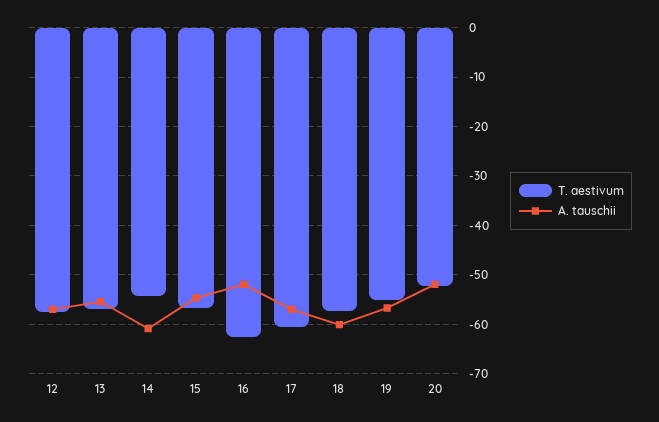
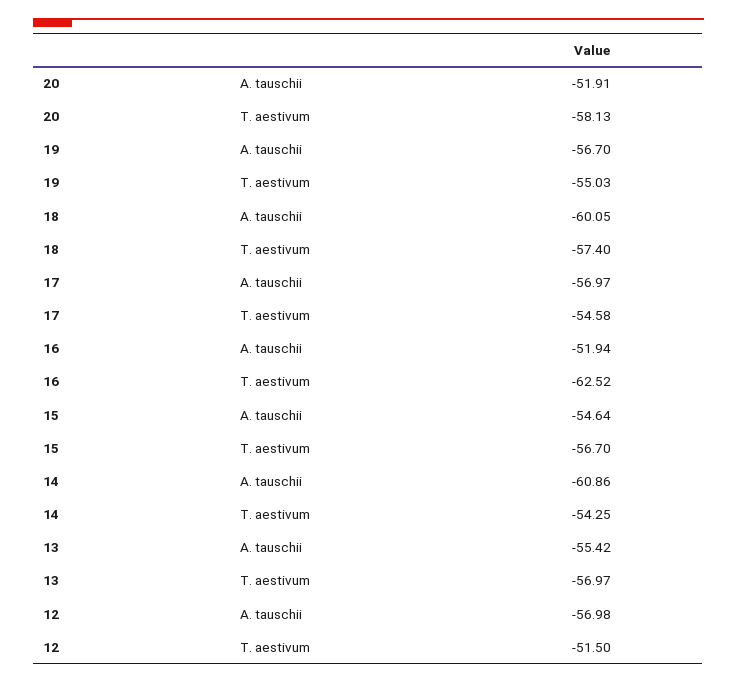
T. aestivum, 12: -58 -> -51.5
T. aestivum, 17: -60 -> -54.58
T. aestivum, 20: -52 -> -58.13

